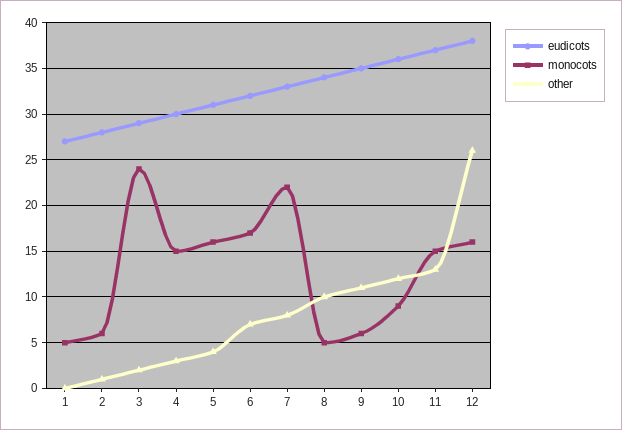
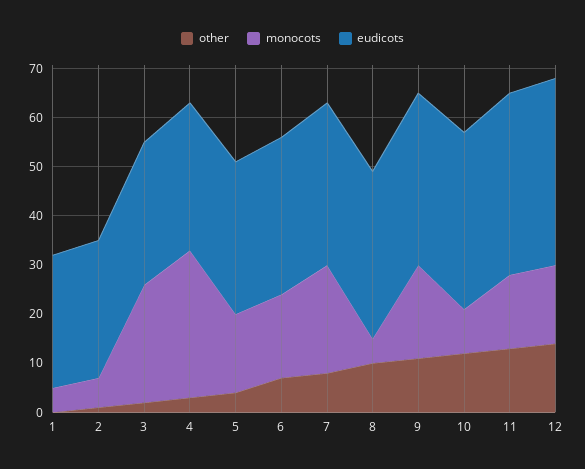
monocots, 4: 15 -> 30
monocots, 9: 6 -> 20
other, 12: 26 -> 15

